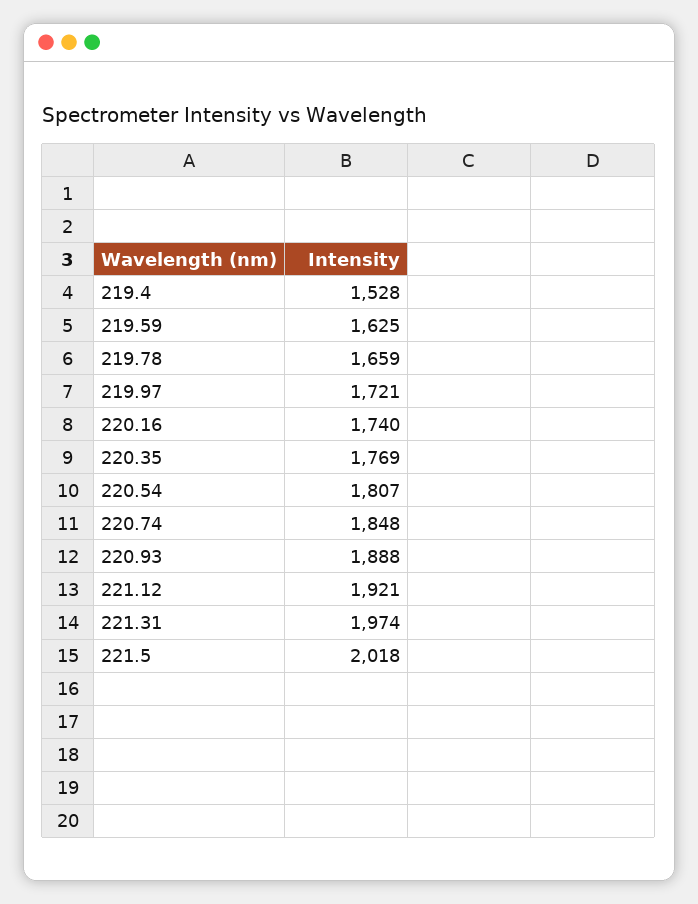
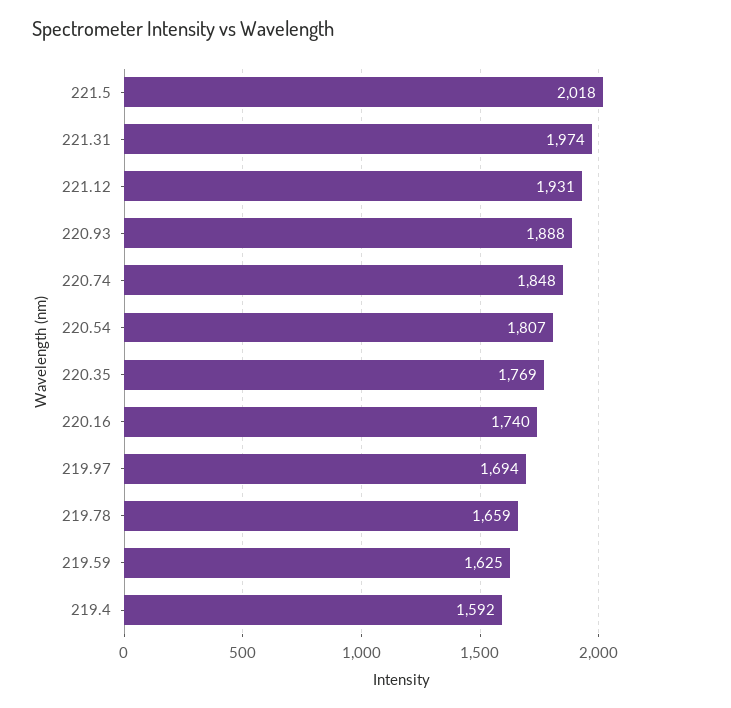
219.4: 1528 -> 1592
219.97: 1721 -> 1694
221.12: 1921 -> 1931

